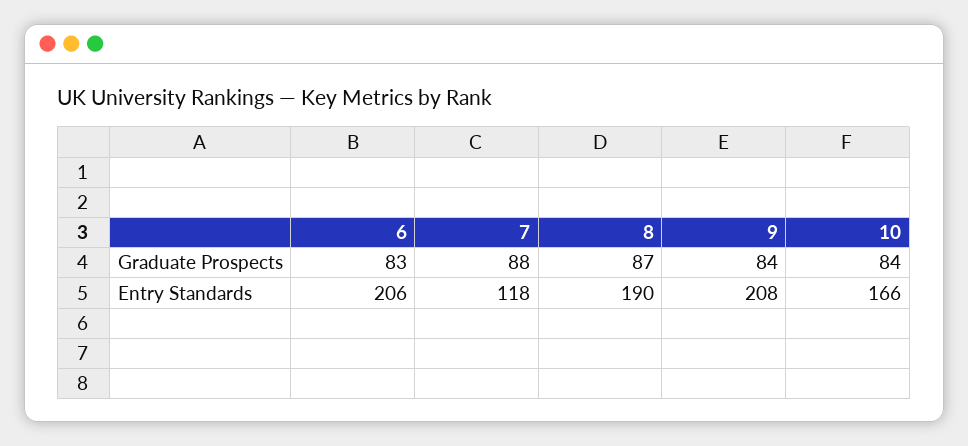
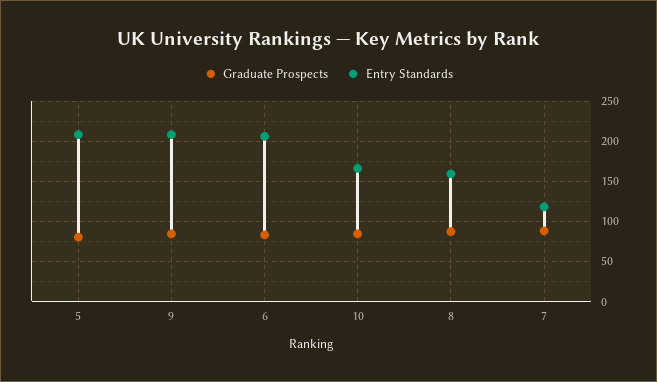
Entry Standards, 8: 190 -> 160
Graduate Prospects, 5: none -> 80
Entry Standards, 5: none -> 210

